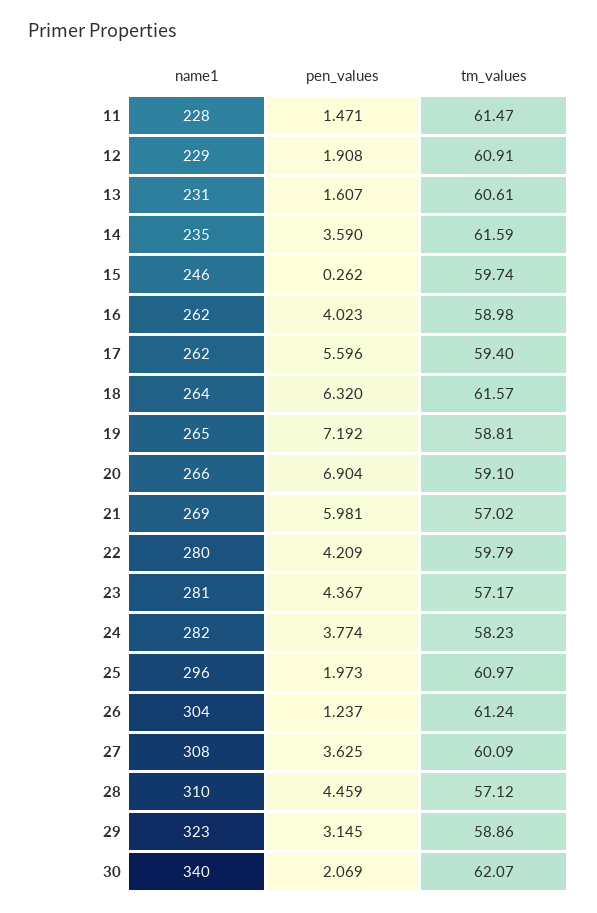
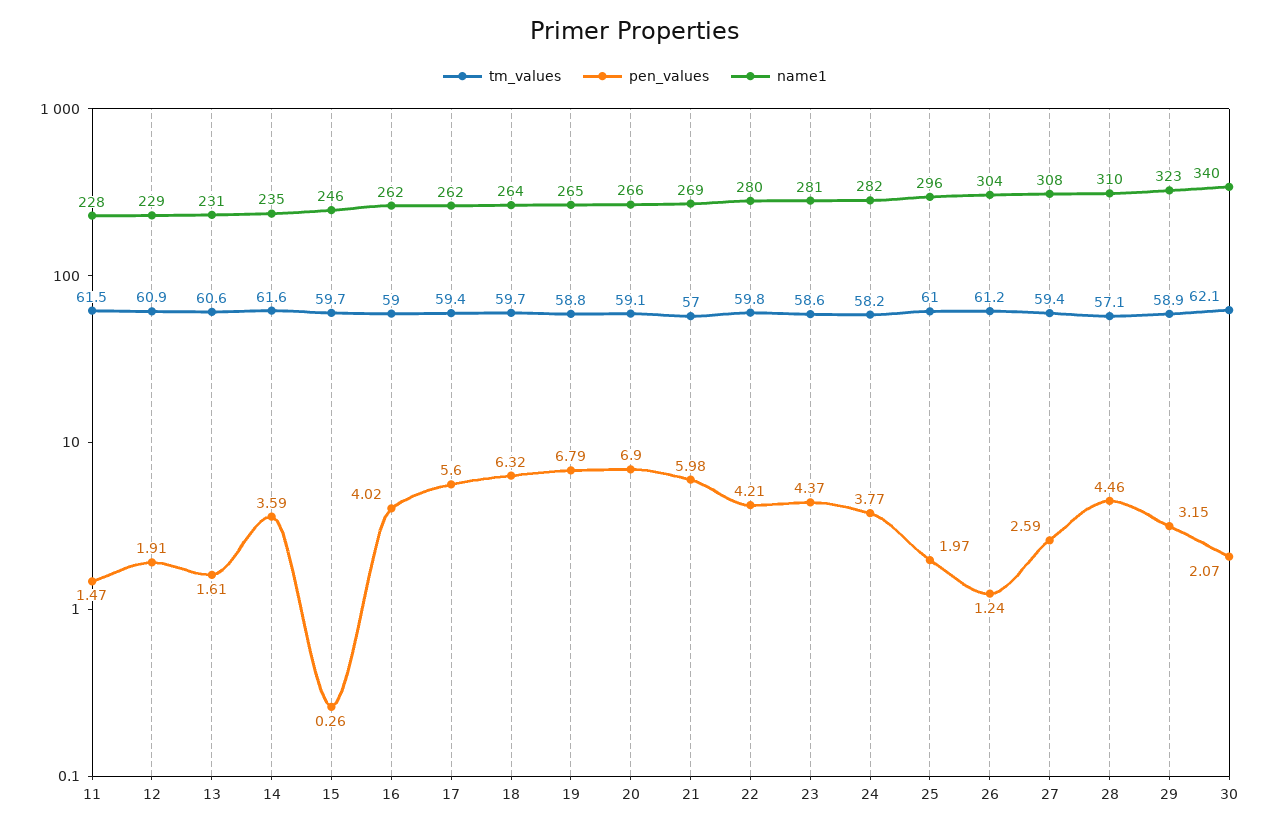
tm_values, 18: 61.57 -> 59.7
pen_values, 19: 7.192 -> 6.79
tm_values, 23: 57.17 -> 58.6
pen_values, 27: 3.625 -> 2.59
tm_values, 27: 60.09 -> 59.4

